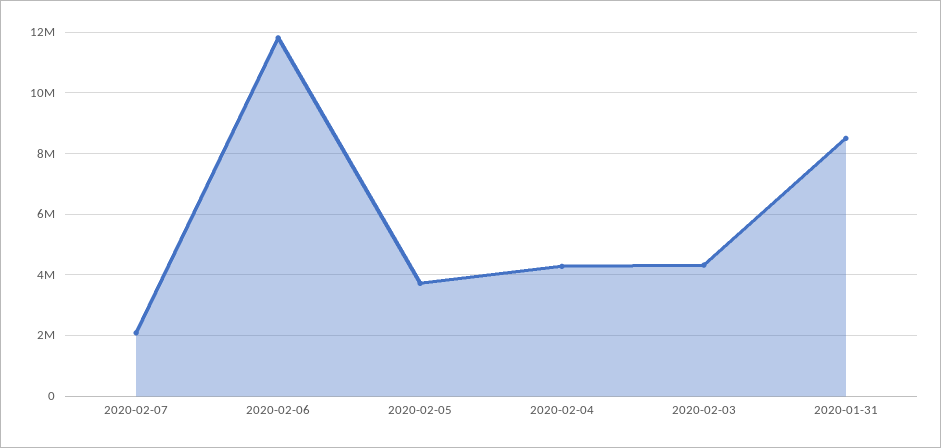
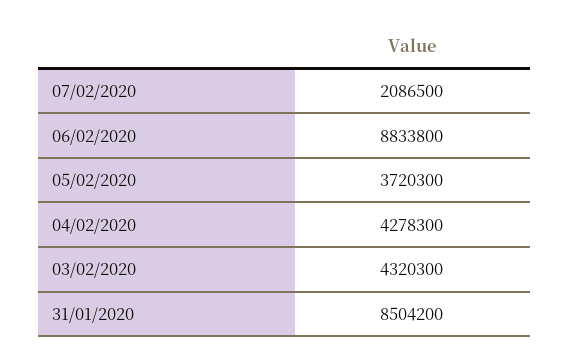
2020-02-06: 11800000 -> 8833800

